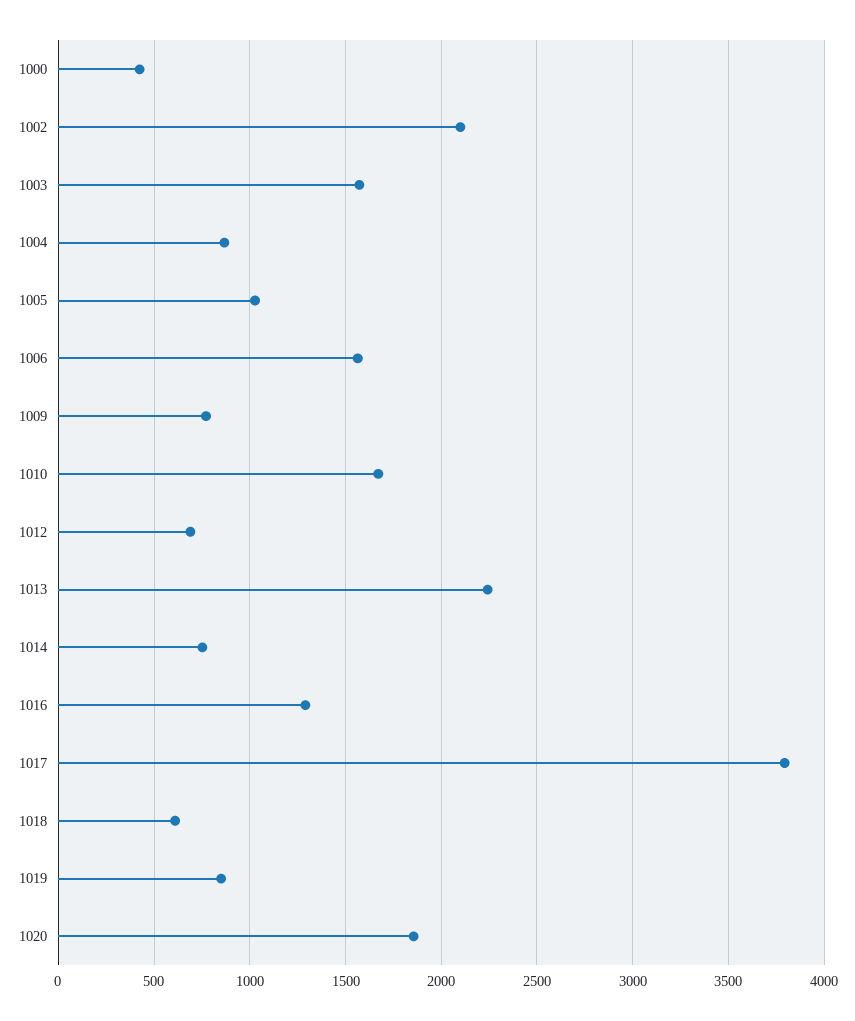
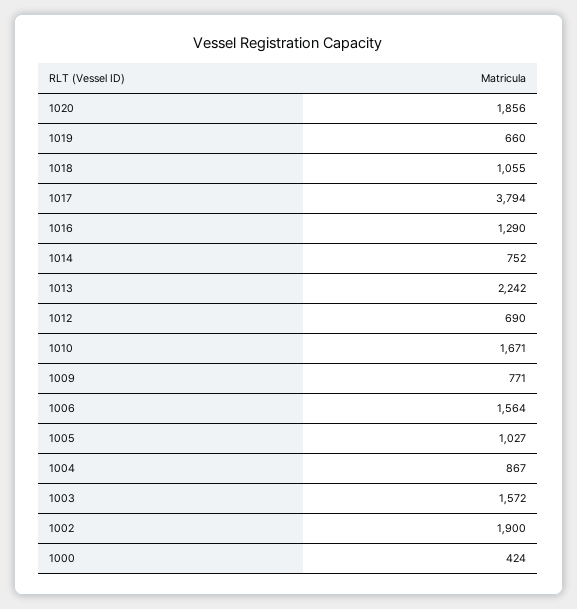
1002: 2100 -> 1900
1018: 600 -> 1055
1019: 850 -> 660

